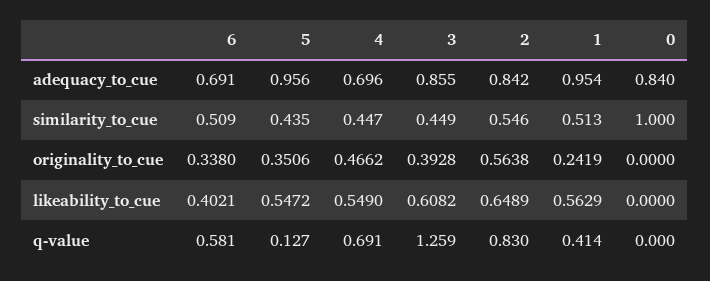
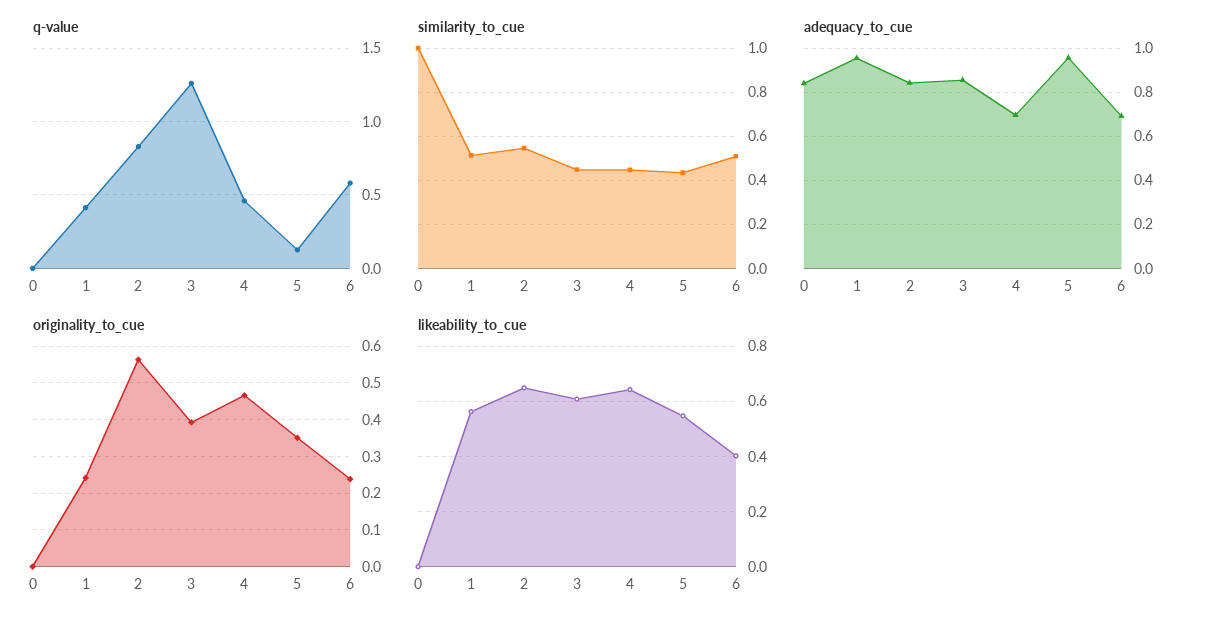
originality_to_cue, 6: 0.338 -> 0.24
likeability_to_cue, 4: 0.549 -> 0.65
q-value, 4: 0.691 -> 0.45

